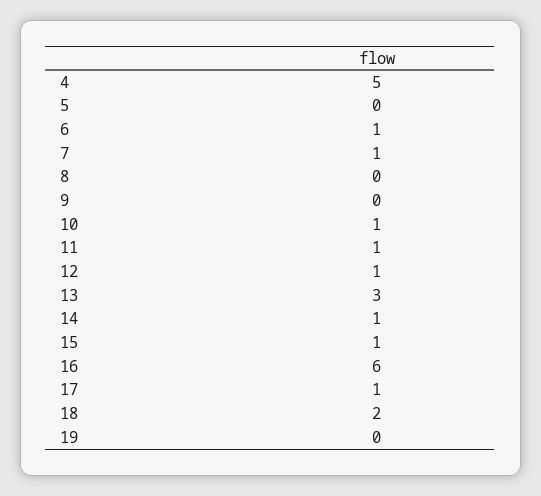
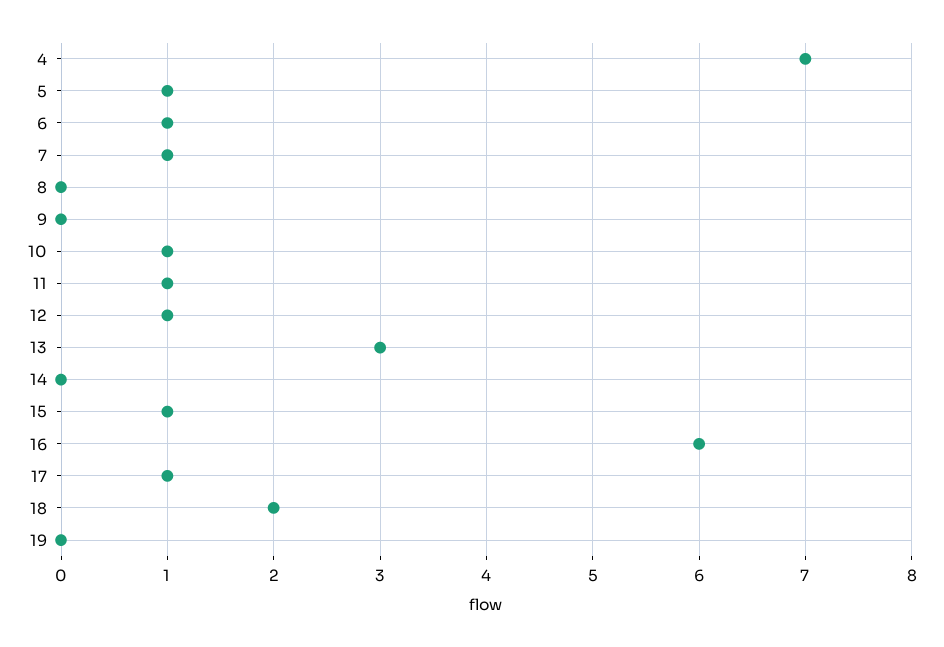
4: 5 -> 7
5: 0 -> 1
14: 1 -> 0

